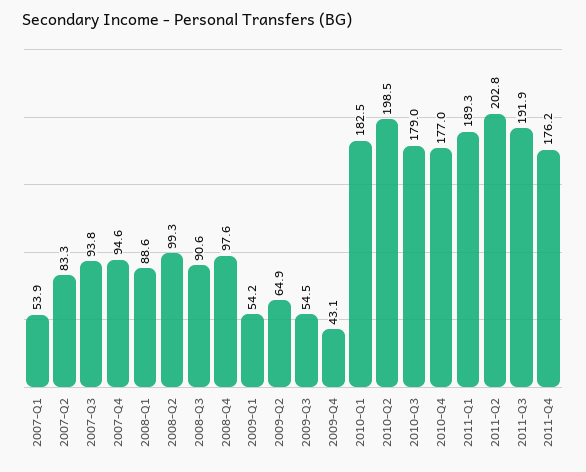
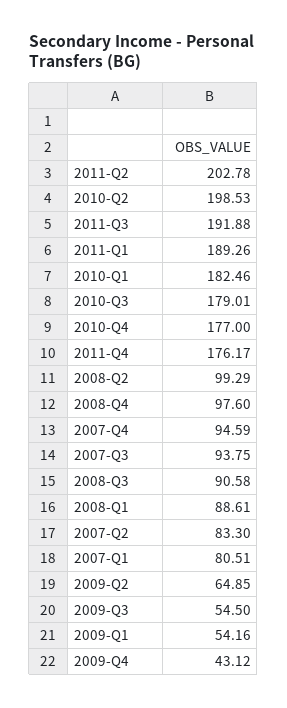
2007-Q1: 53.9 -> 80.51

